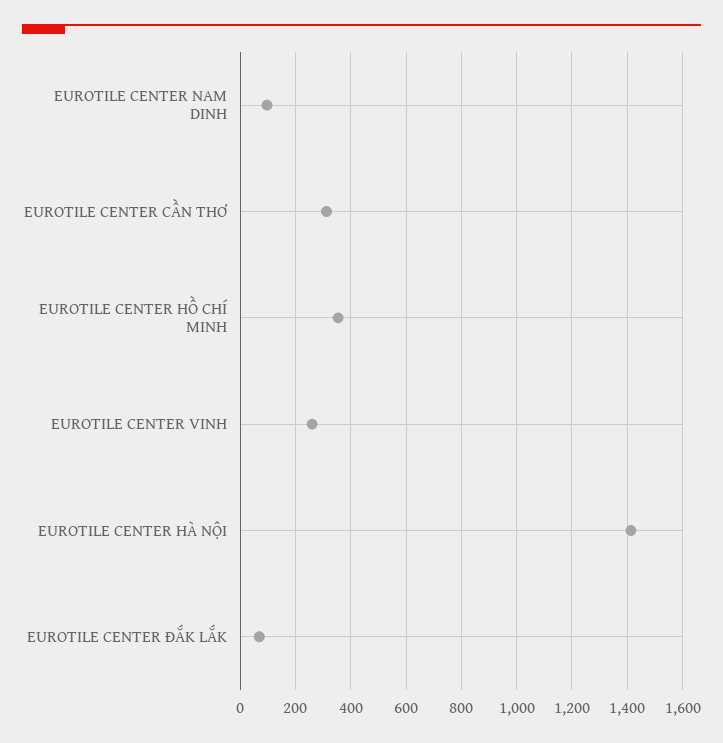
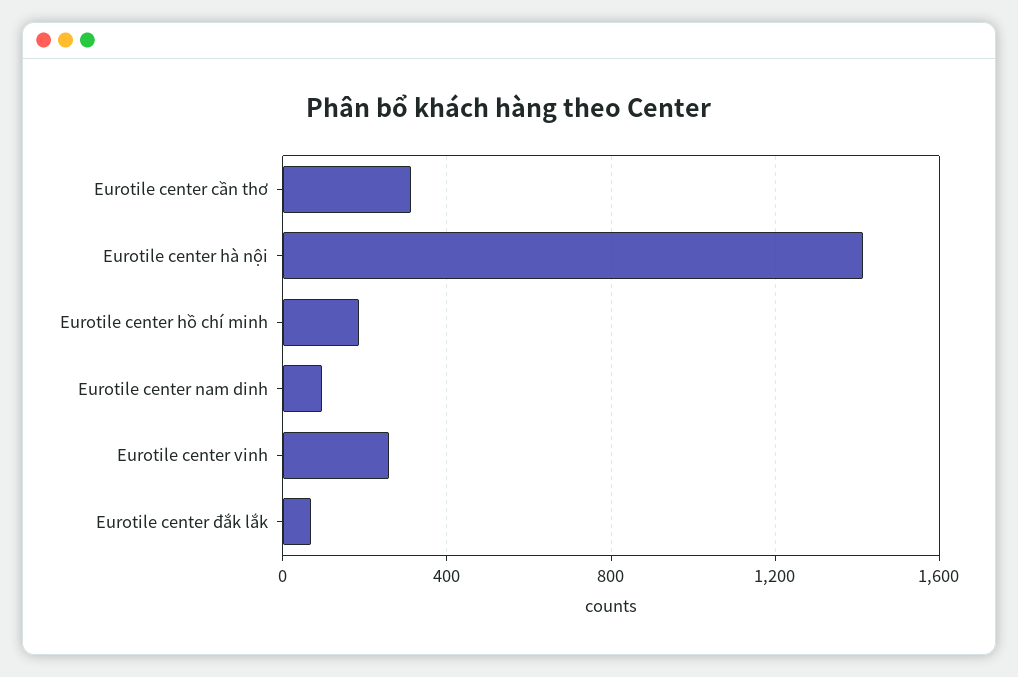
EUROTILE CENTER HỒ CHÍ MINH: 350 -> 200

